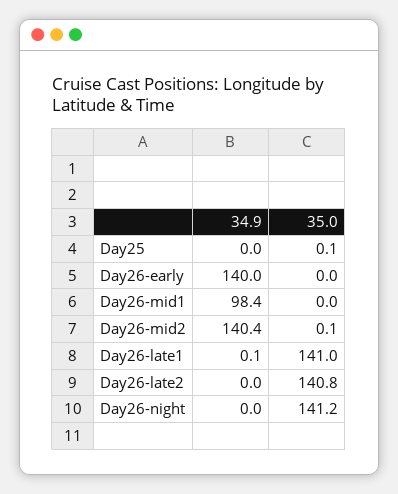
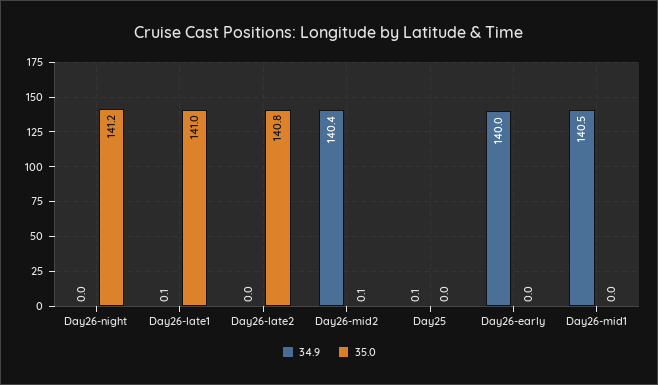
34.9, Day25: 0 -> 0.1
35.0, Day25: 0.1 -> 0
34.9, Day26-mid1: 98.4 -> 140.5

